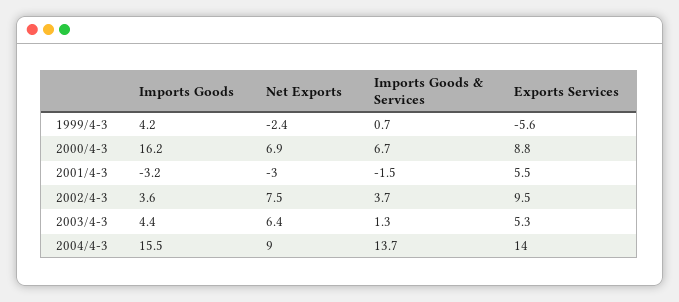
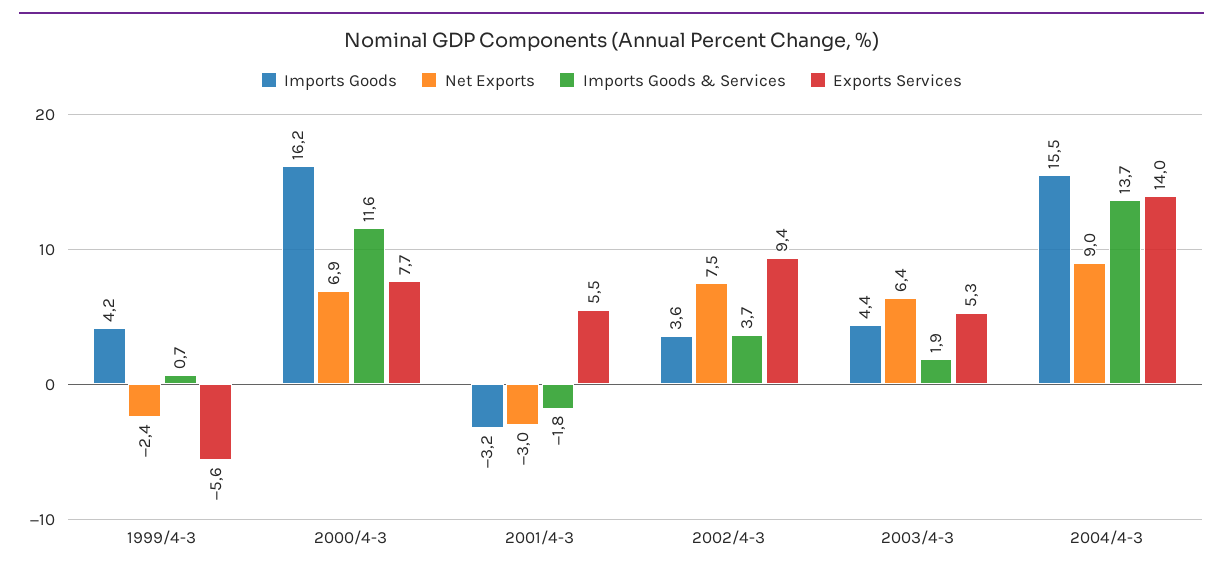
Imports Goods & Services, 2000/4-3: 6.7 -> 11.6
Exports Services, 2000/4-3: 8.8 -> 7.7
Imports Goods & Services, 2001/4-3: -1.5 -> -1.8
Exports Services, 2002/4-3: 9.5 -> 9.4
Imports Goods & Services, 2003/4-3: 1.3 -> 1.9

